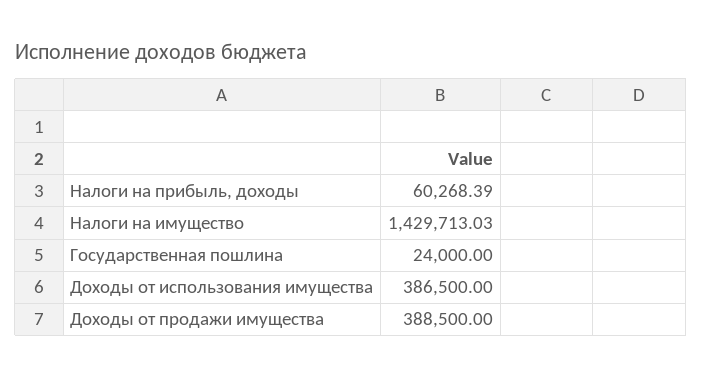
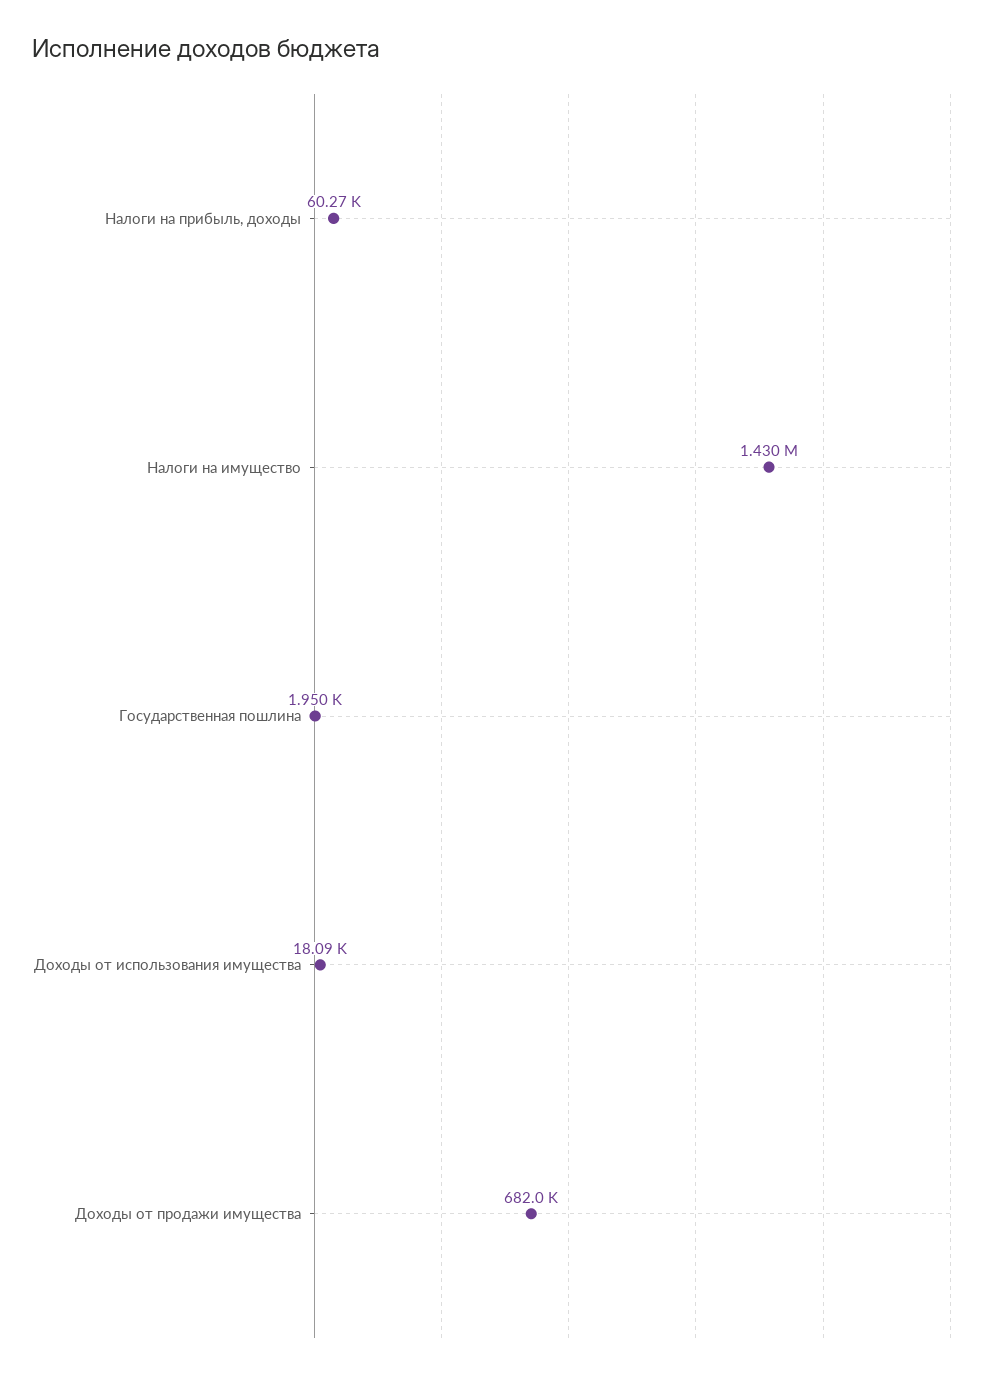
Государственная пошлина: 24000 -> 1950
Доходы от использования имущества: 386500 -> 18090
Доходы от продажи имущества: 388500 -> 682000

